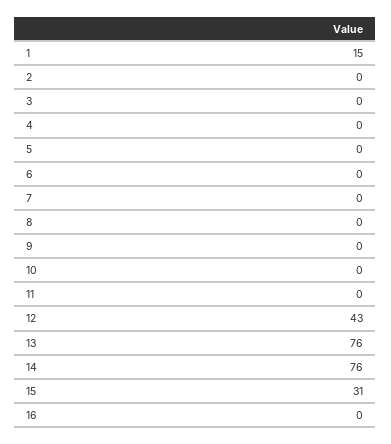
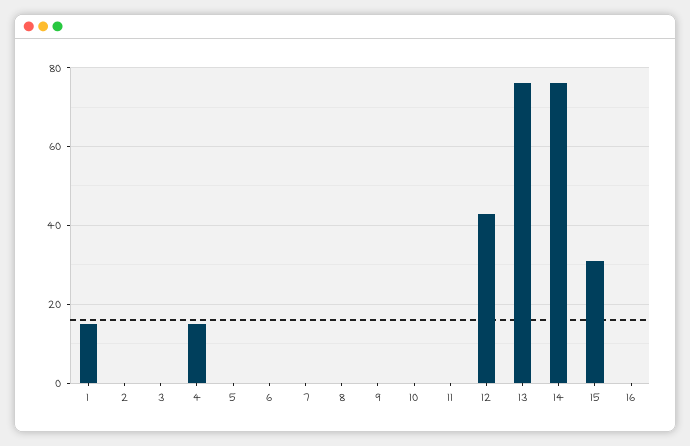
4: 0 -> 15

